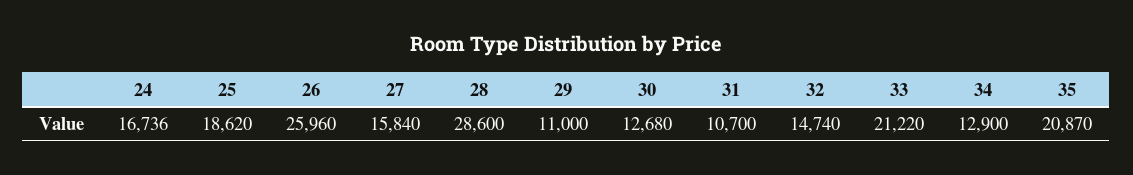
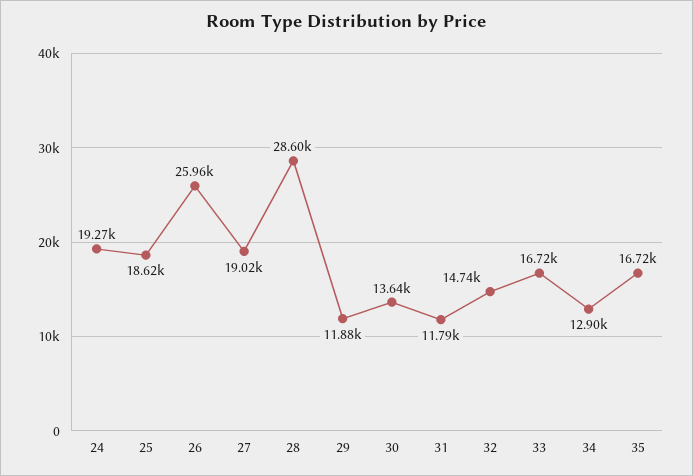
24: 16736 -> 19270
27: 15840 -> 19020
29: 11000 -> 11880
30: 12680 -> 13640
31: 10700 -> 11790
33: 21220 -> 16720
35: 20870 -> 16720

